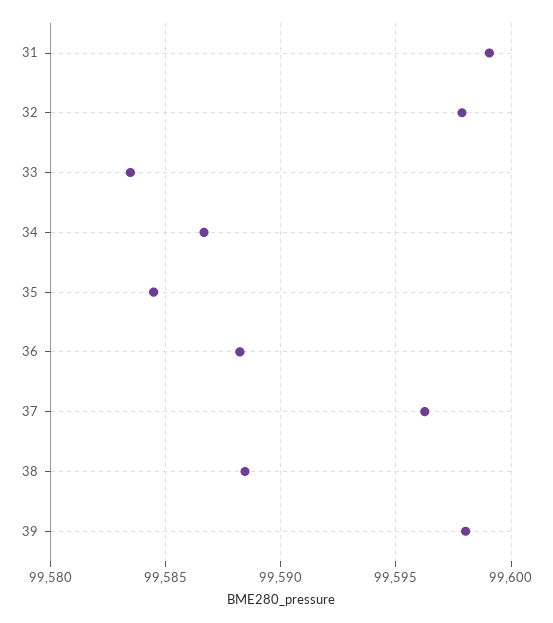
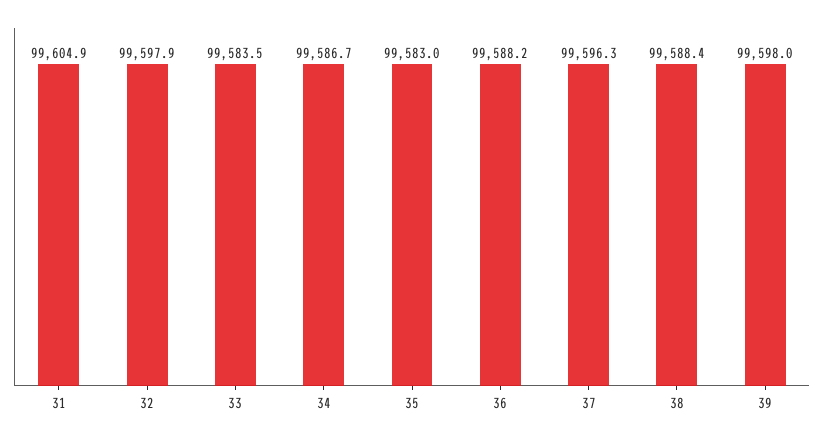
31: 99599 -> 99604.9
35: 99584.5 -> 99583

